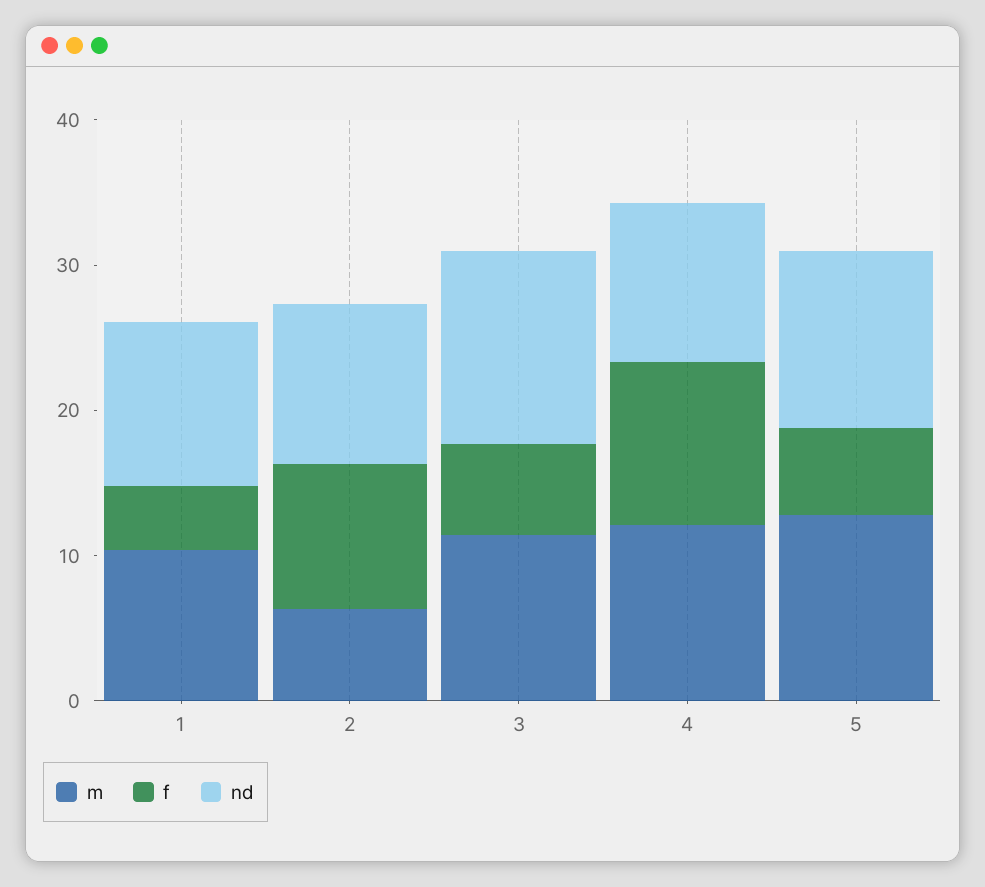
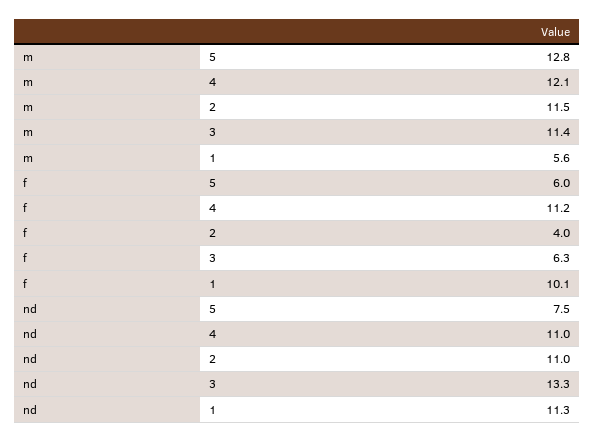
m, 1: 10 -> 5.6
f, 1: 4 -> 10.1
m, 2: 6 -> 11.5
f, 2: 10 -> 4
nd, 5: 12 -> 7.5

